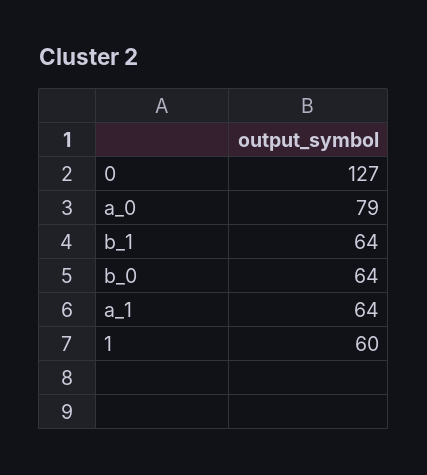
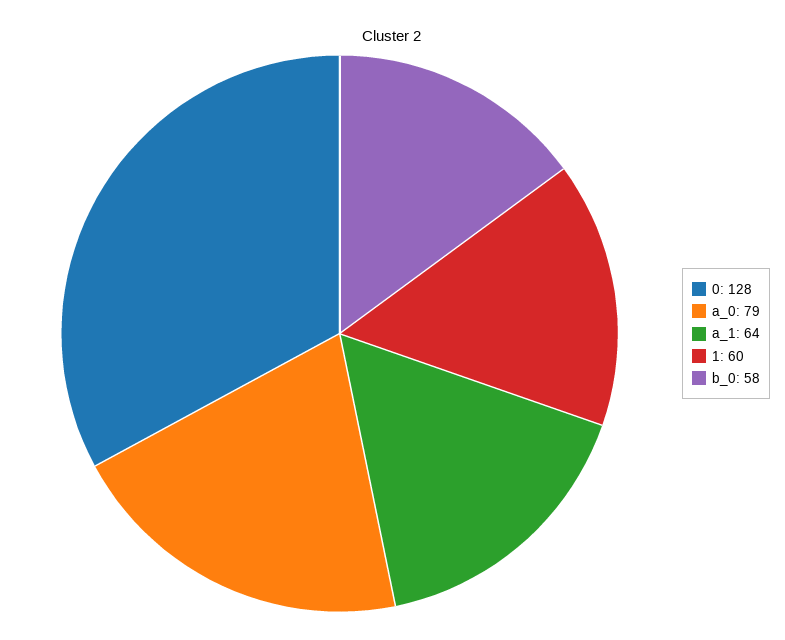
0: 127 -> 128
b_1: 64 -> none
b_0: 64 -> 58

